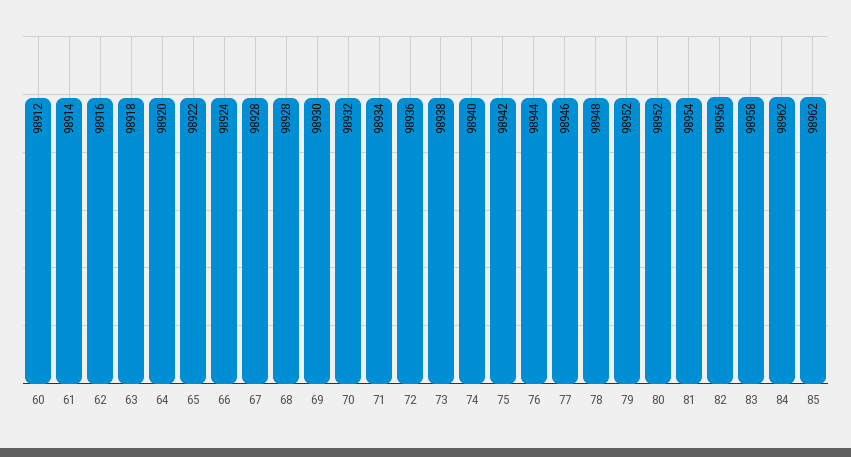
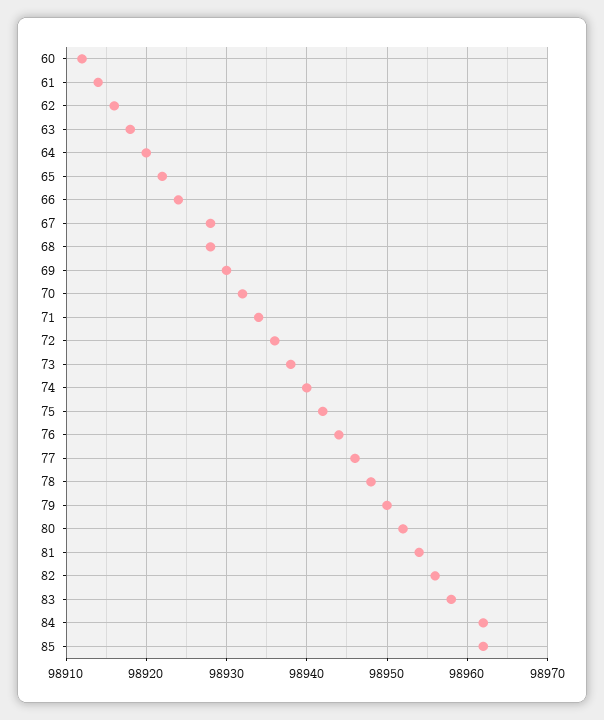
79: 98952 -> 98950

